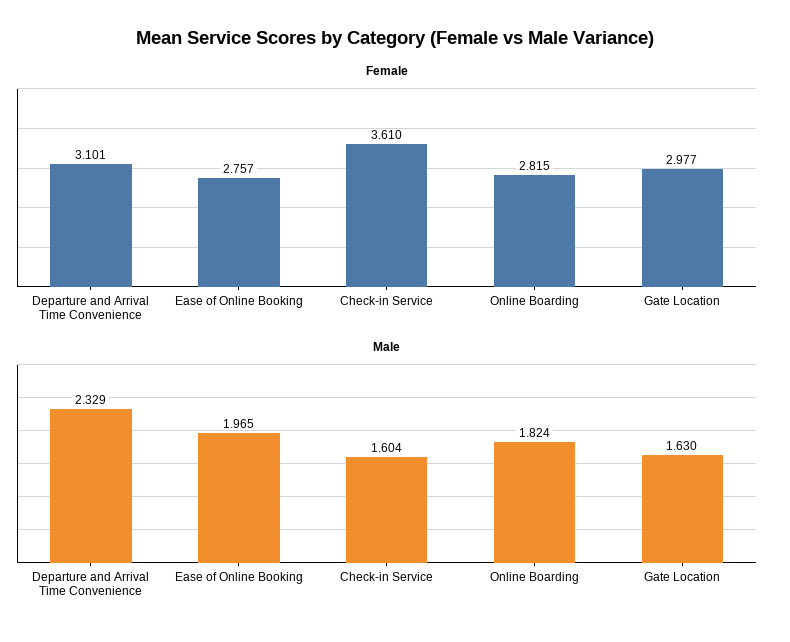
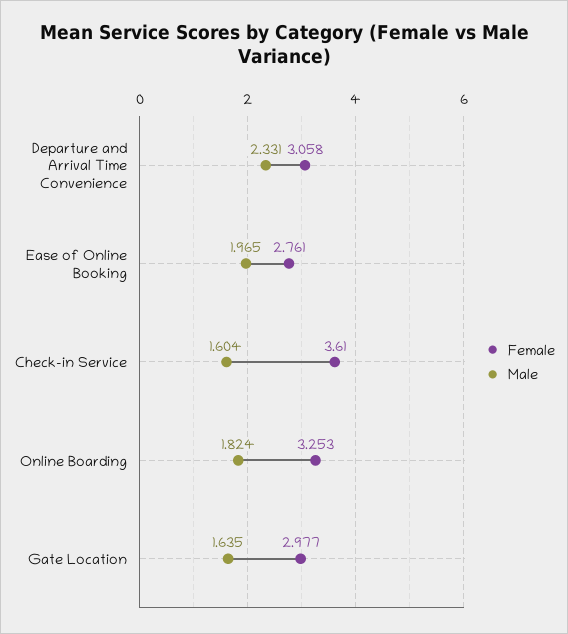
Female, Departure and Arrival Time Convenience: 3.101 -> 3.058
Female, Ease of Online Booking: 2.757 -> 2.761
Female, Online Boarding: 2.815 -> 3.253
Male, Departure and Arrival Time Convenience: 2.329 -> 2.331
Male, Gate Location: 1.63 -> 1.635

